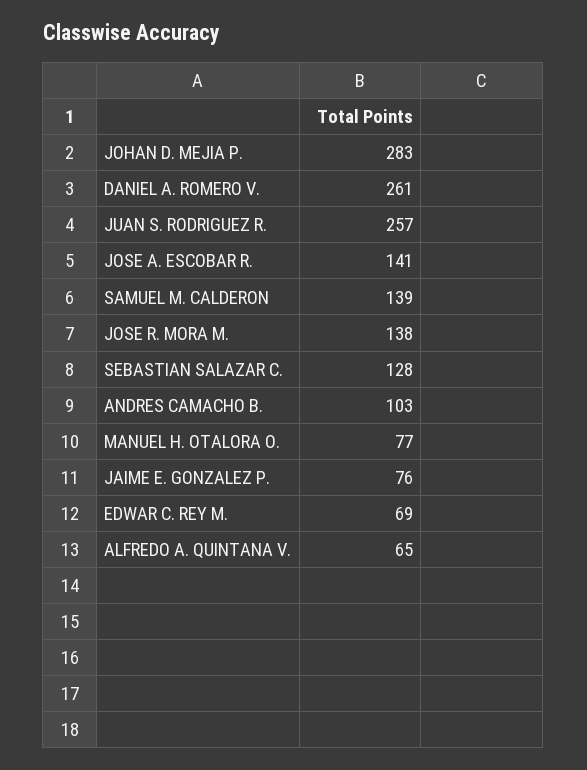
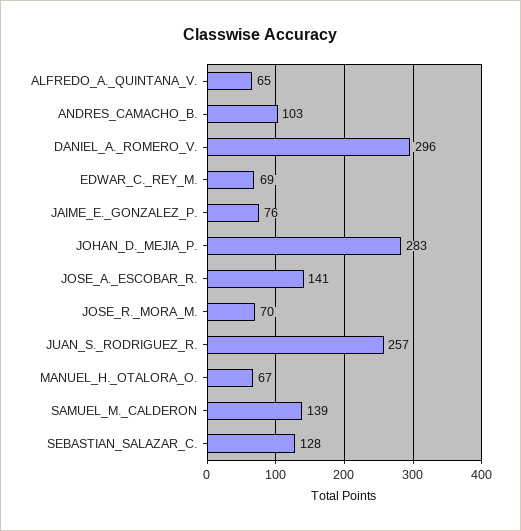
DANIEL A. ROMERO V.: 261 -> 296
JOSE R. MORA M.: 138 -> 70
MANUEL H. OTALORA O.: 77 -> 67

